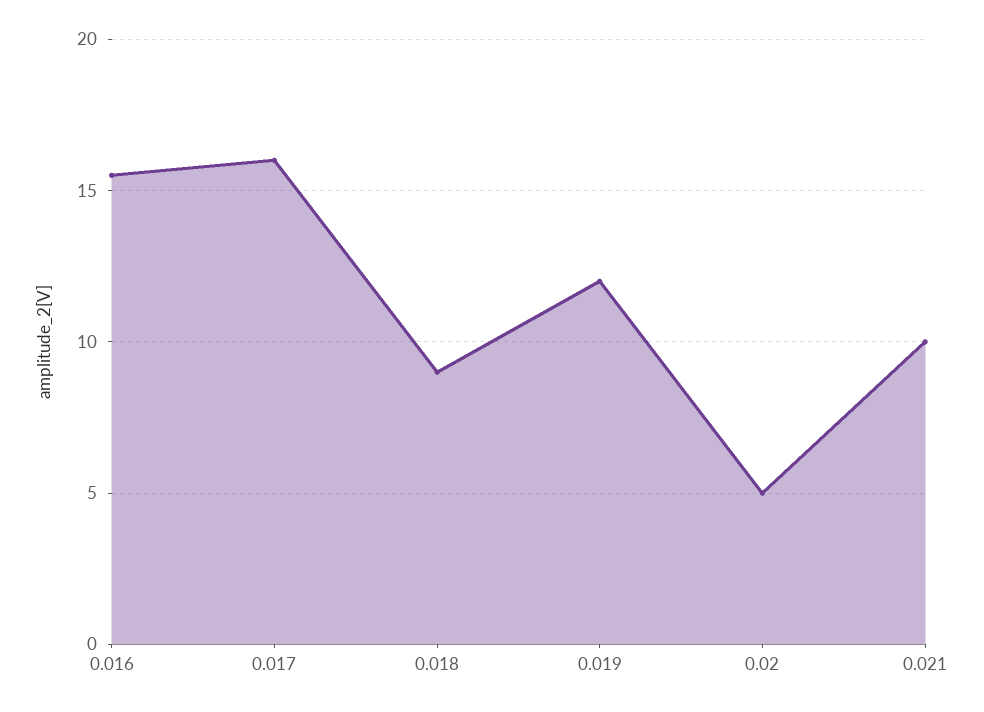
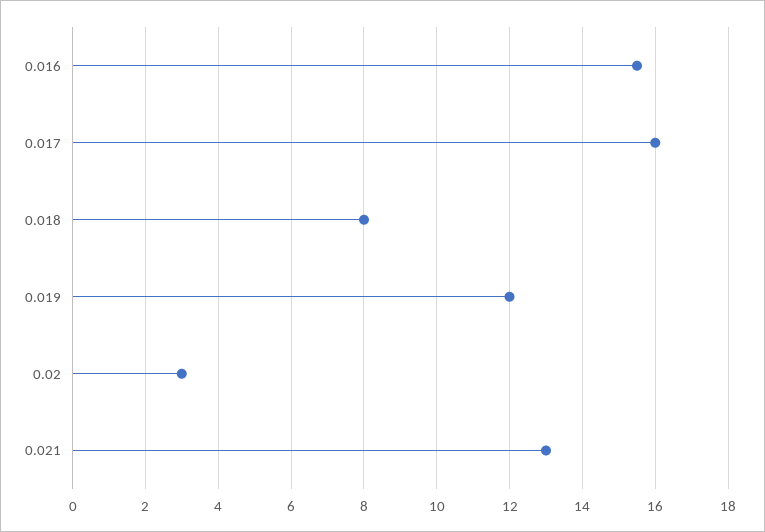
0.018: 9 -> 8
0.02: 5 -> 3
0.021: 10 -> 13

